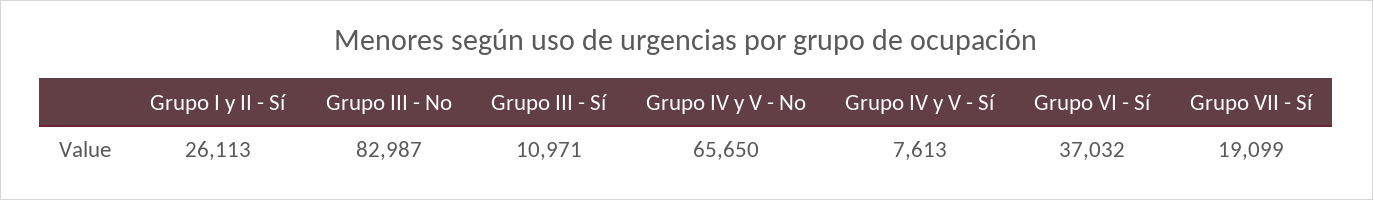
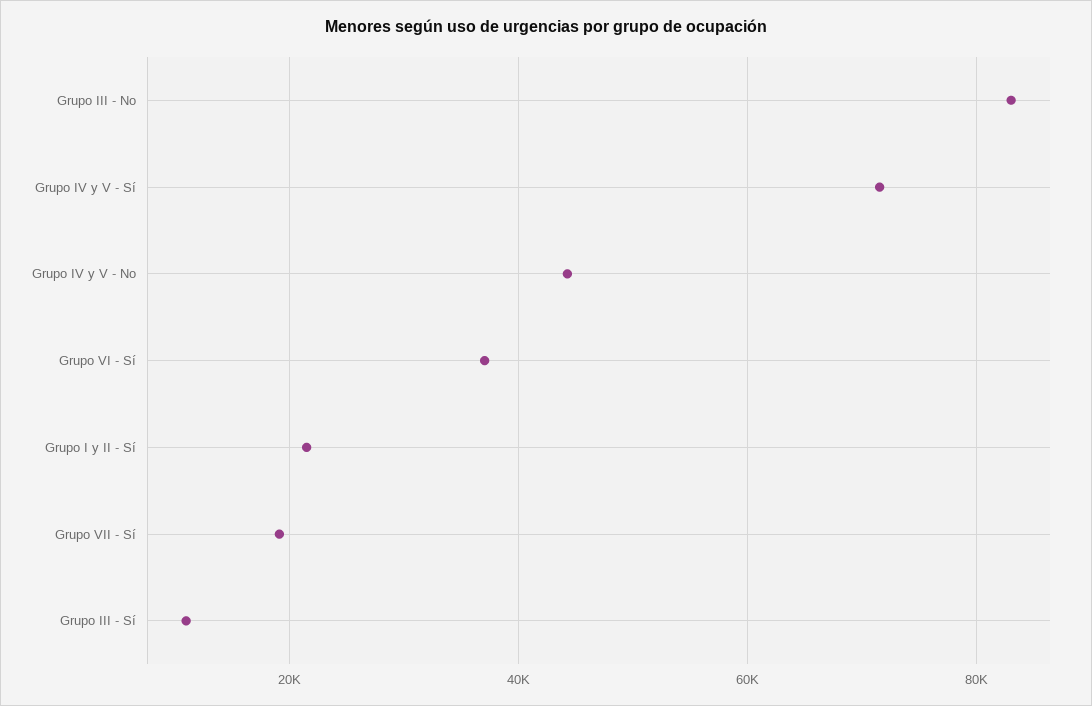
Grupo I y II - Sí: 26113 -> 22000
Grupo IV y V - No: 65650 -> 44000
Grupo IV y V - Sí: 7613 -> 72000

